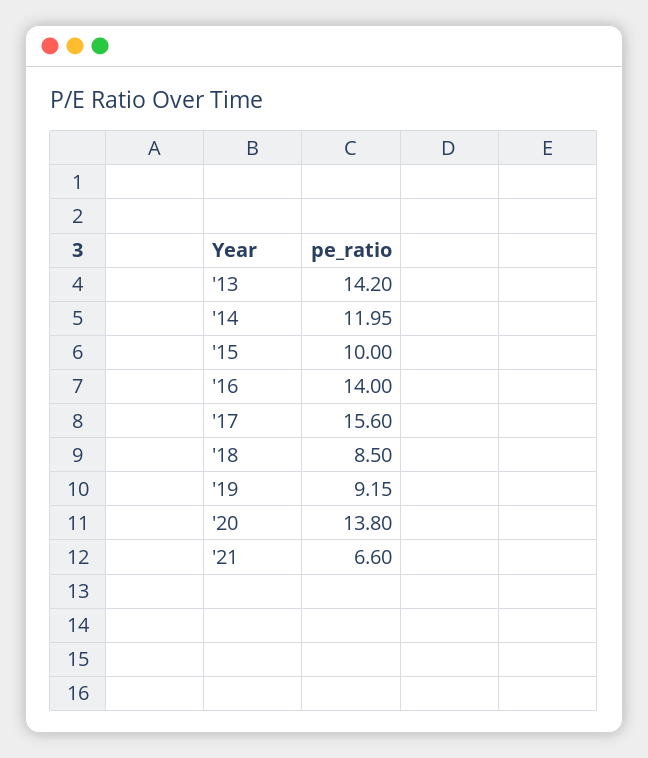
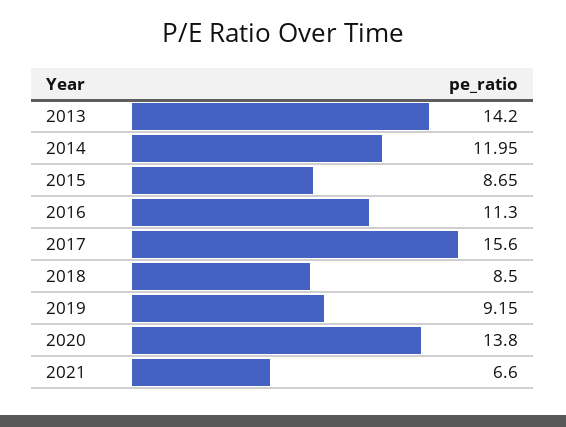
'15: 10 -> 8.65
'16: 14 -> 11.3

